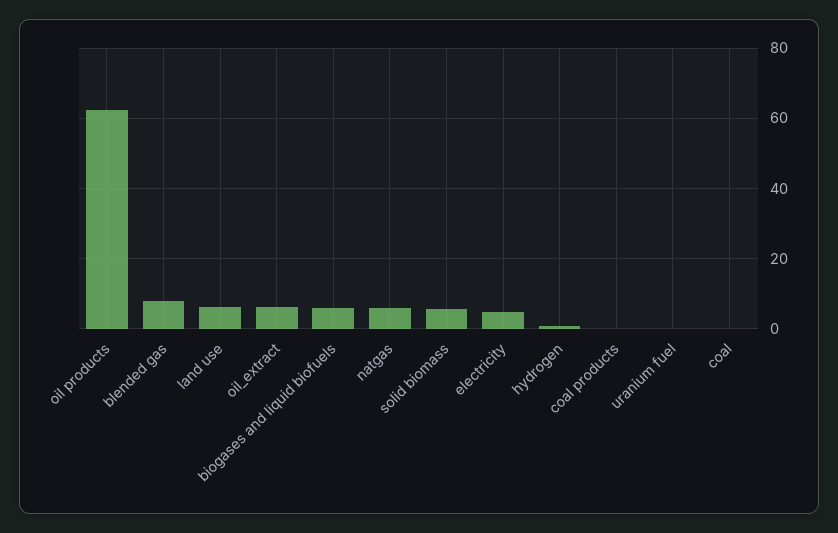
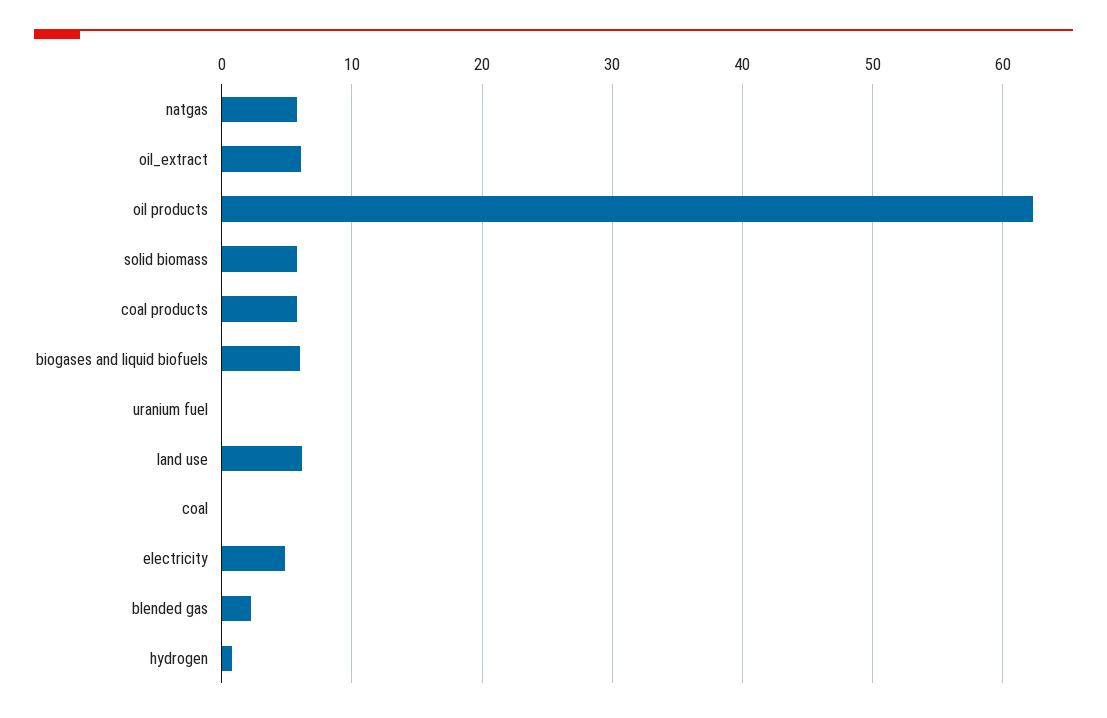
blended gas: 8 -> 2
coal products: 0 -> 6

